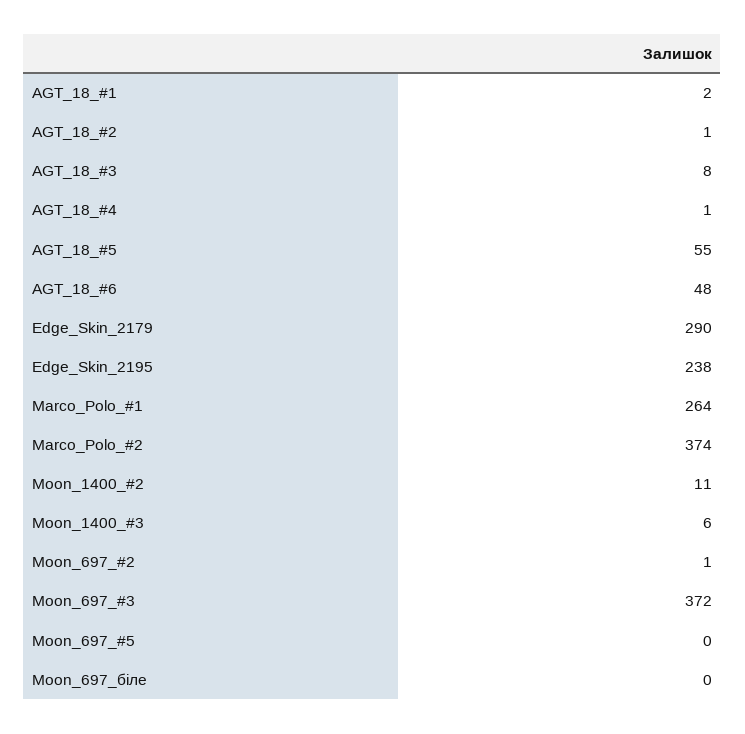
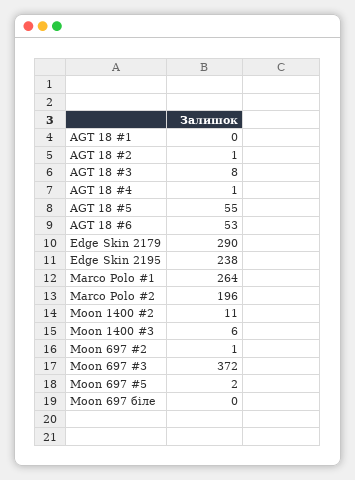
AGT_18_#1: 2 -> 0
AGT_18_#6: 48 -> 53
Marco_Polo_#2: 374 -> 196
Moon_697_#5: 0 -> 2

